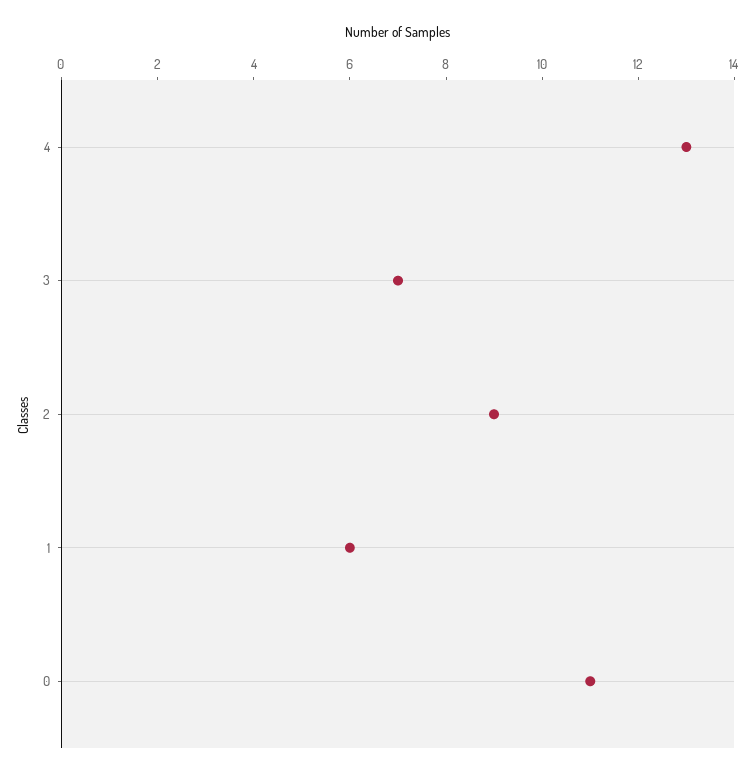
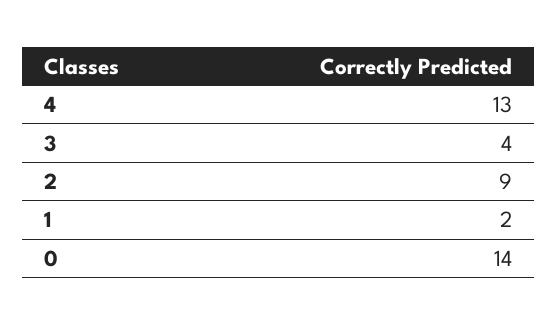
3: 7 -> 4
1: 6 -> 2
0: 11 -> 14

